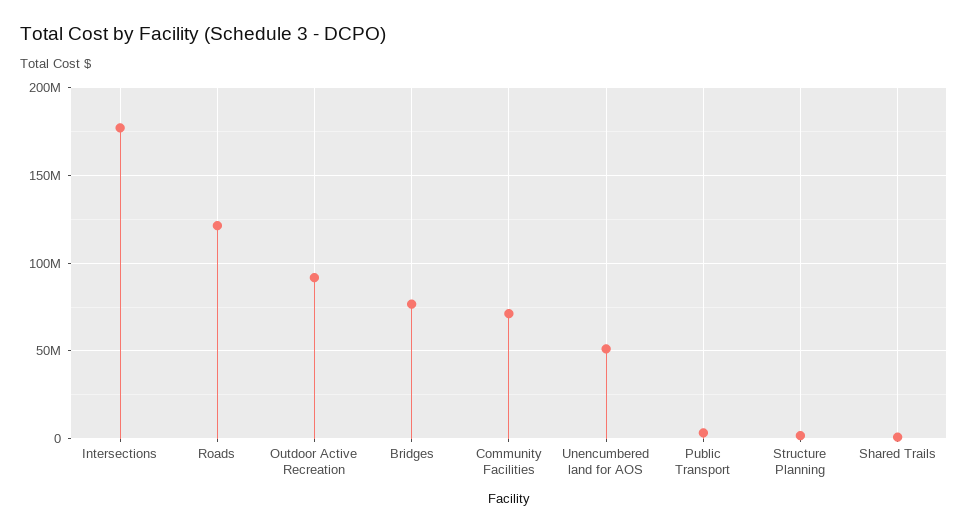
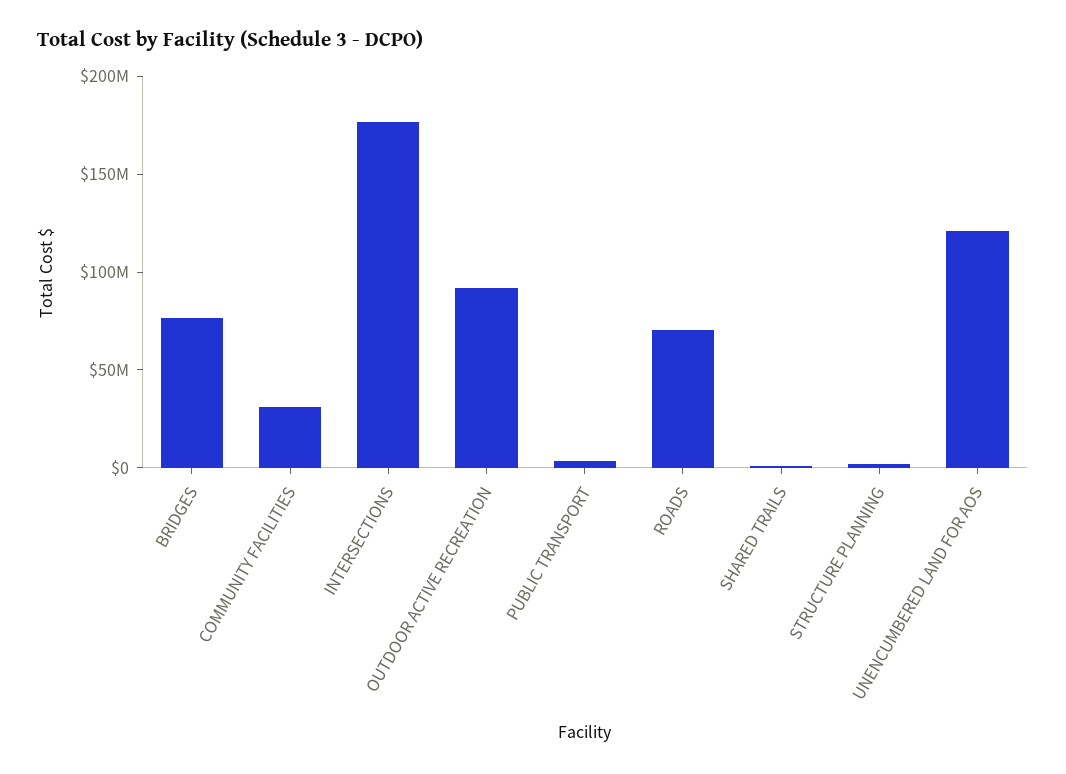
Roads: 120000000 -> 70000000
Community Facilities: 70000000 -> 30000000
Unencumbered land for AOS: 50000000 -> 120000000

